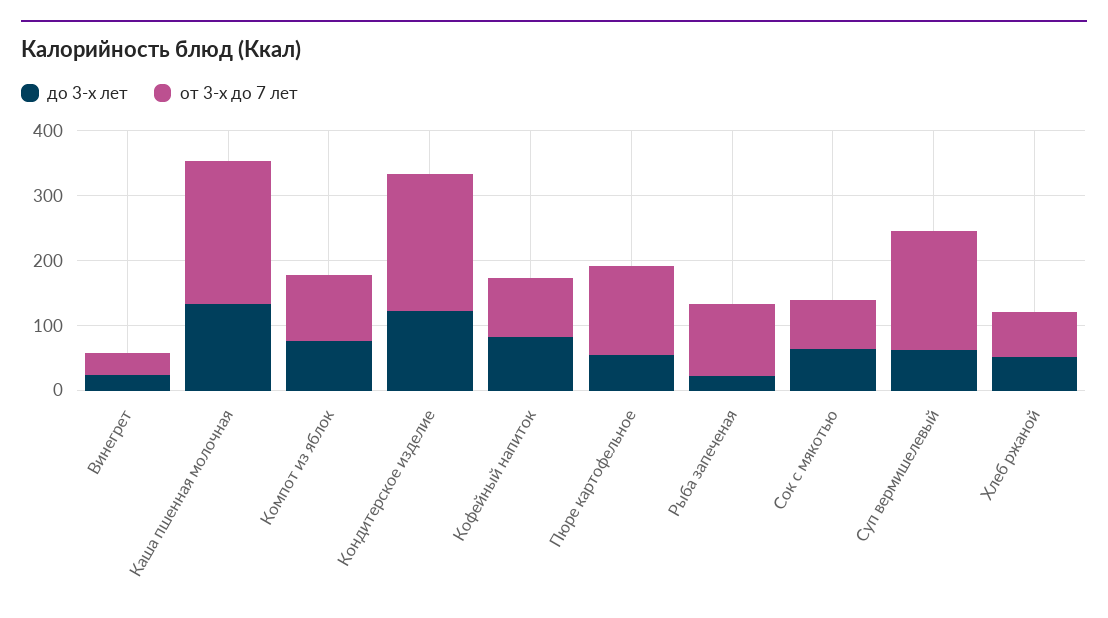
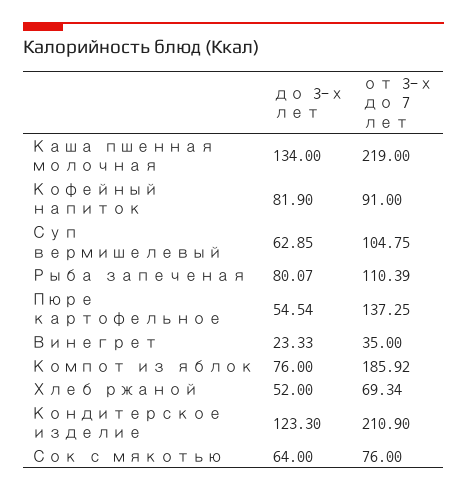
от 3-х до 7 лет, Компот из яблок: 100 -> 185.92
до 3-х лет, Рыба запеченая: 20 -> 80.07
от 3-х до 7 лет, Суп вермишелевый: 180 -> 104.75

